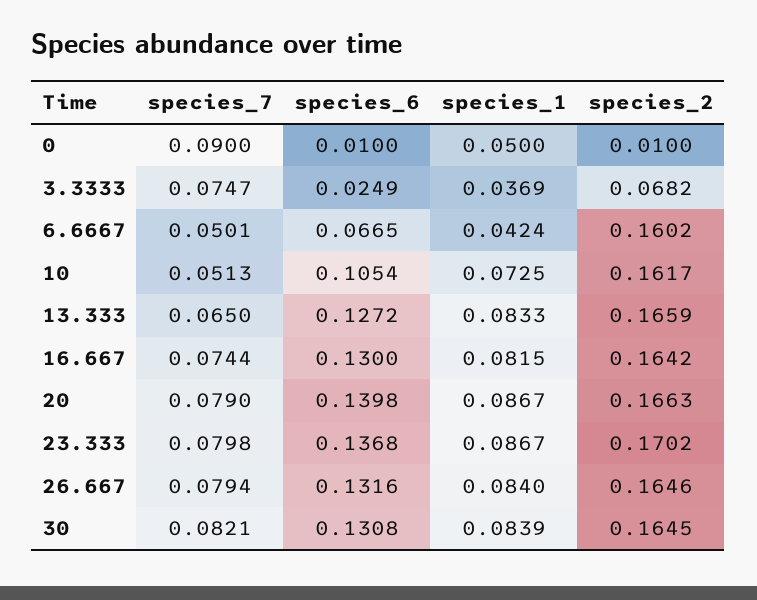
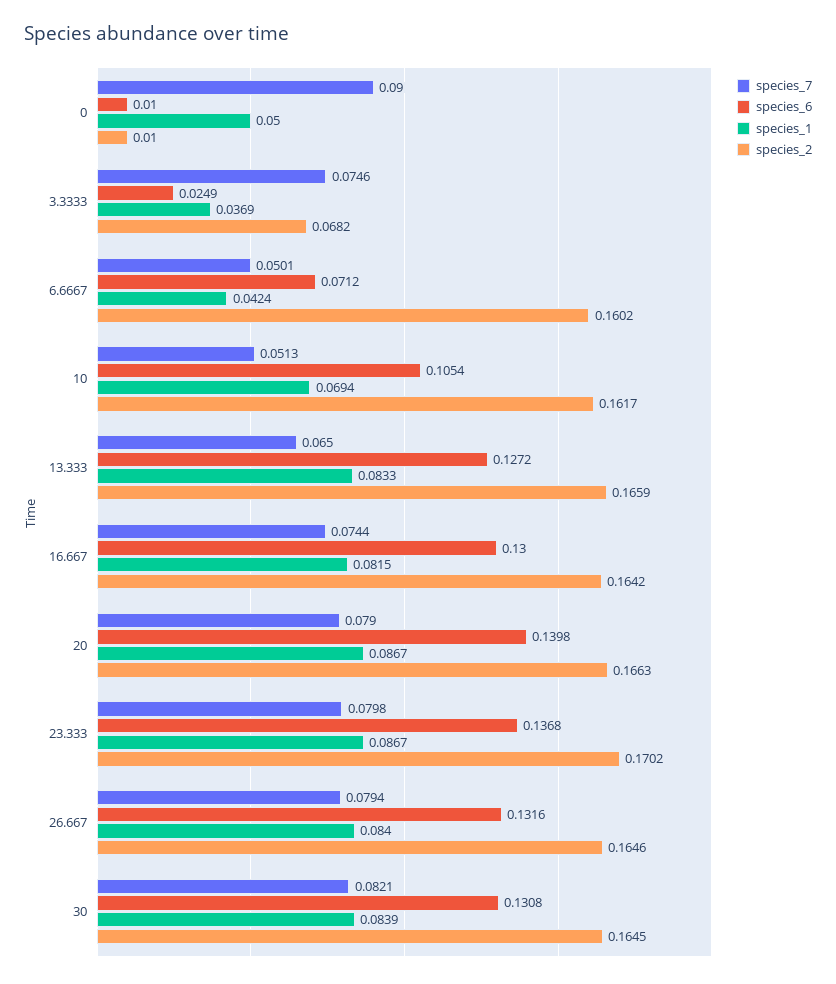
species_7, 3.3333: 0.0747 -> 0.0746
species_6, 6.6667: 0.0665 -> 0.0712
species_1, 10: 0.0725 -> 0.0694

